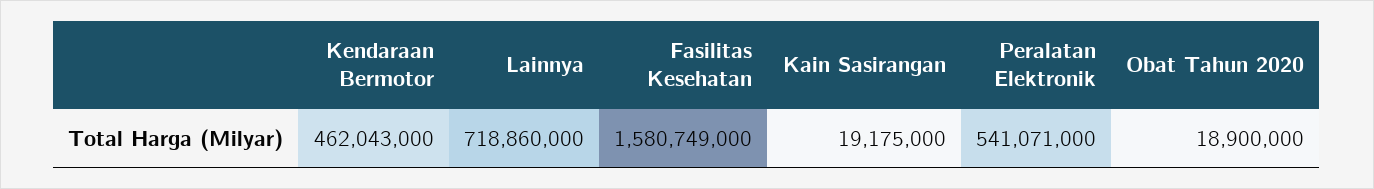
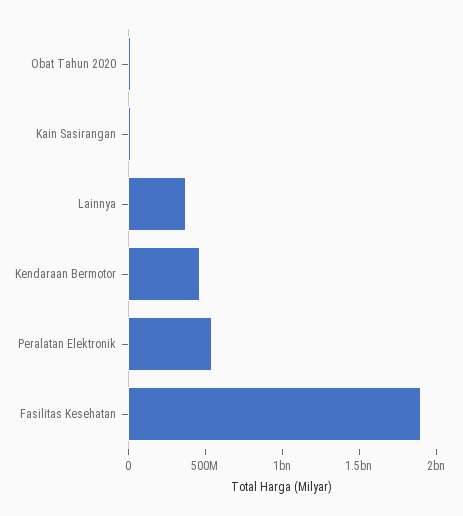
Lainnya: 718860000 -> 400000000
Fasilitas Kesehatan: 1580749000 -> 1900000000

